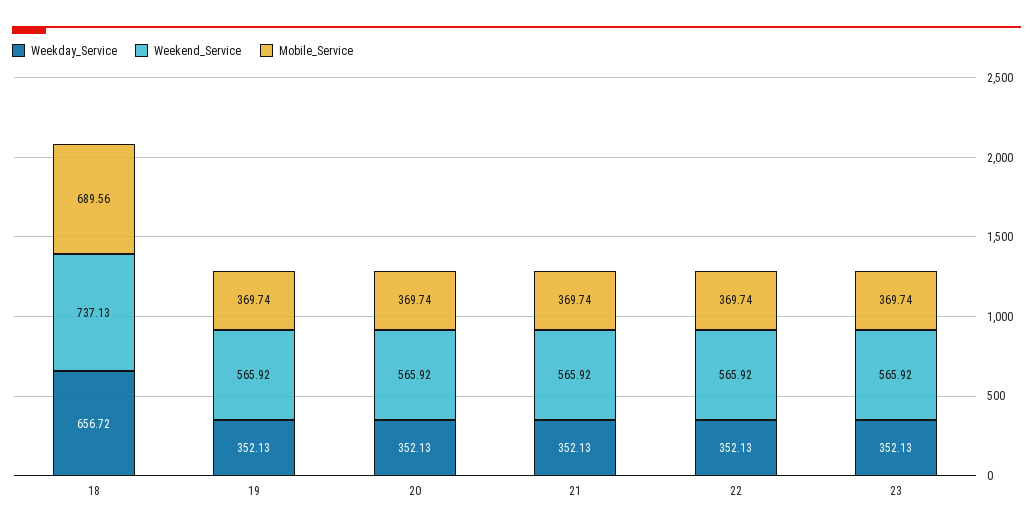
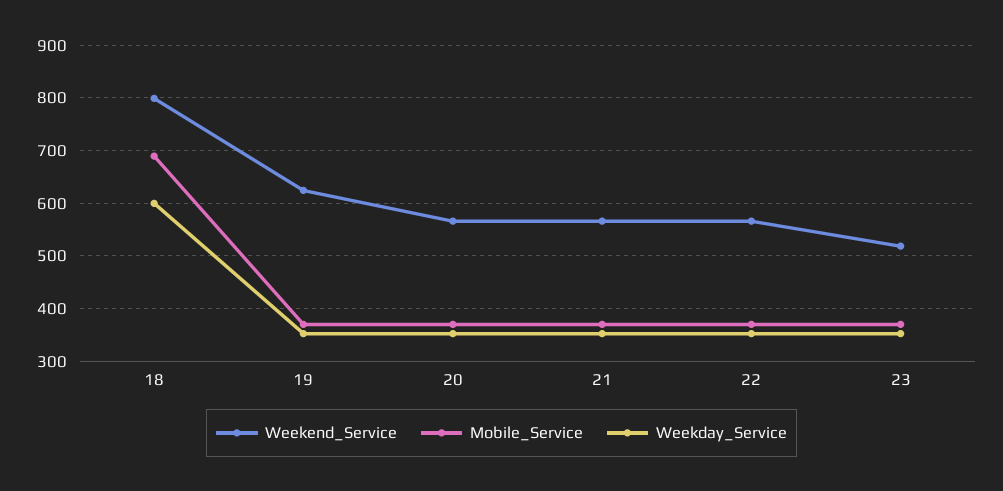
Weekday_Service, 18: 656.72 -> 600
Weekend_Service, 18: 737.13 -> 800
Weekend_Service, 19: 565.92 -> 620
Weekend_Service, 23: 565.92 -> 520

